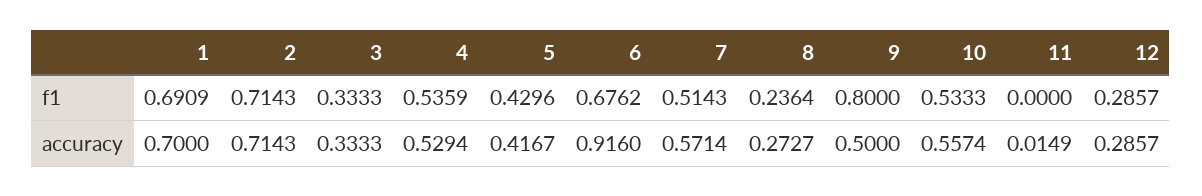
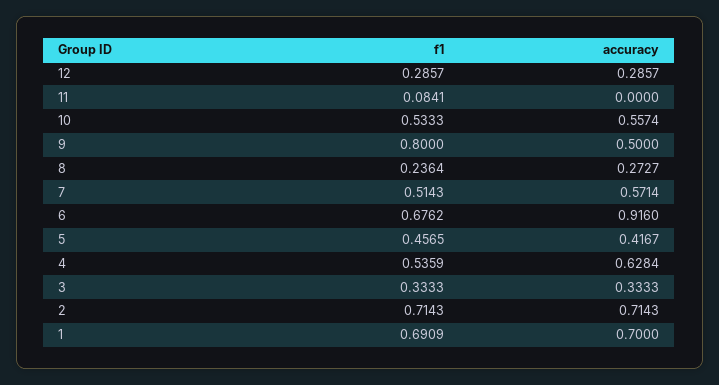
5, f1: 0.4296 -> 0.4565
11, f1: 0 -> 0.0841
4, accuracy: 0.5294 -> 0.6284
11, accuracy: 0.0149 -> 0

